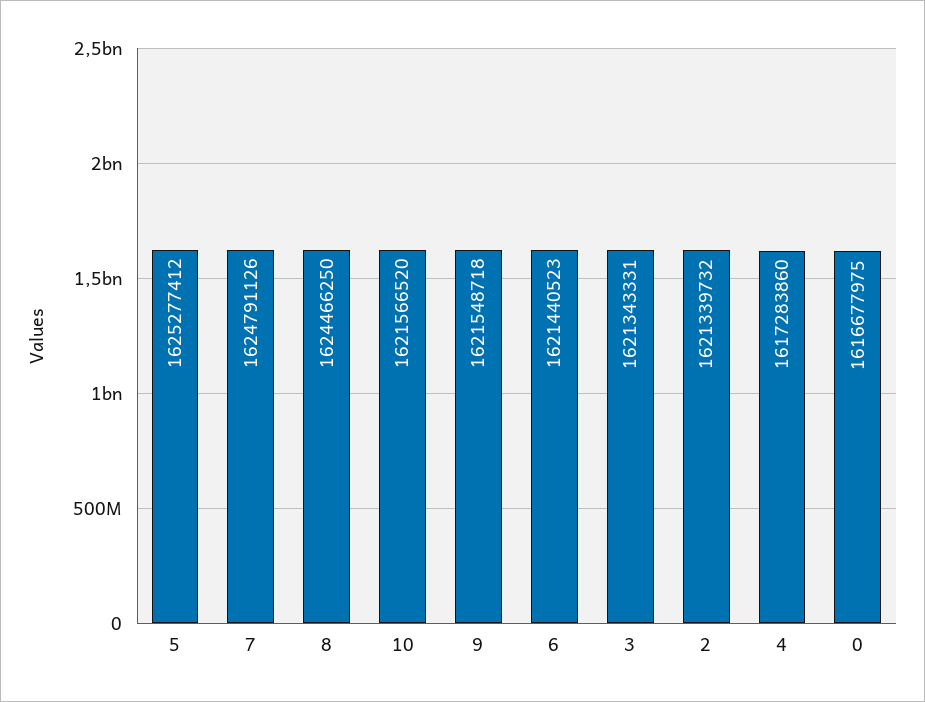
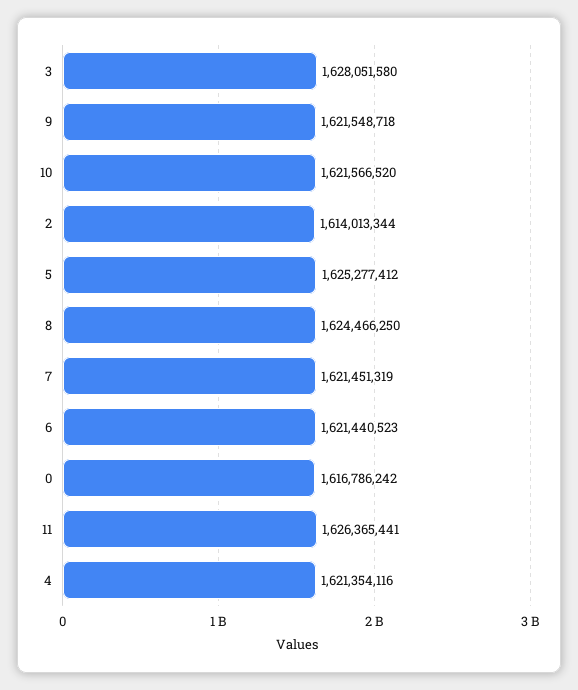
7: 1624791126 -> 1621451319
3: 1621343331 -> 1628051580
2: 1621339732 -> 1614013344
4: 1617283860 -> 1621354116
0: 1616677975 -> 1616786242
11: none -> 1626365441

